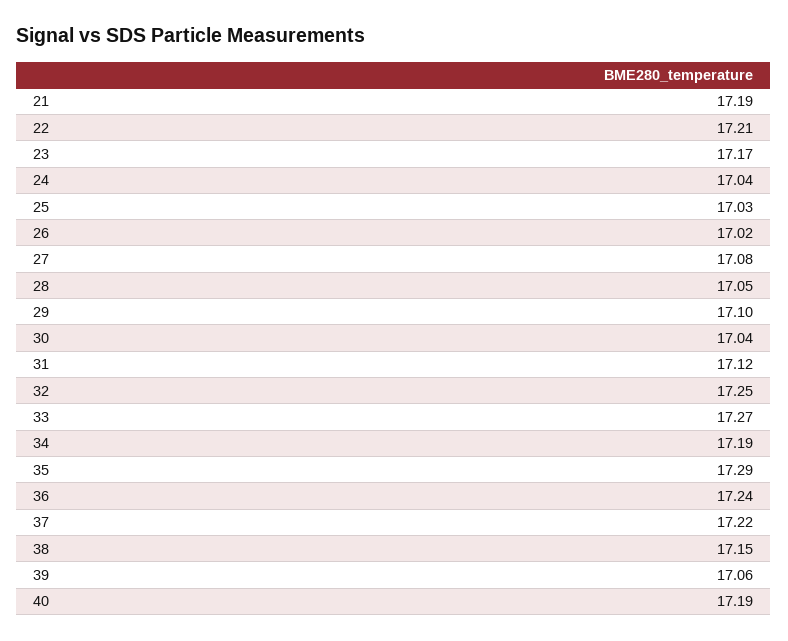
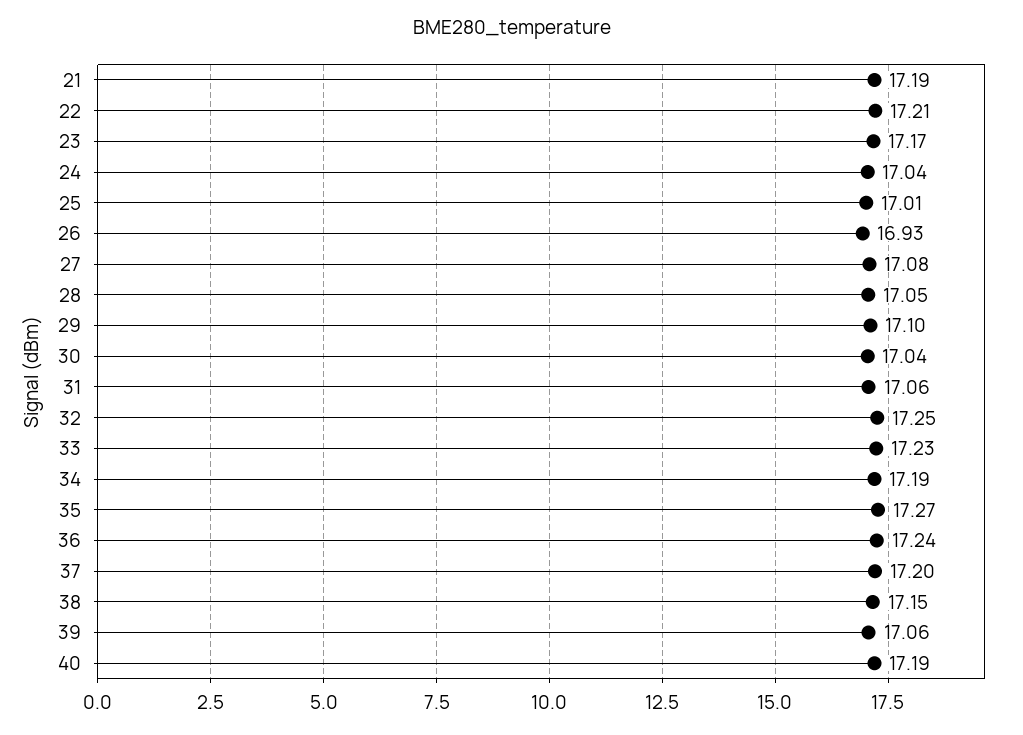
25: 17.03 -> 17.01
26: 17.02 -> 16.93
31: 17.12 -> 17.06
33: 17.27 -> 17.23
35: 17.29 -> 17.27
37: 17.22 -> 17.2

